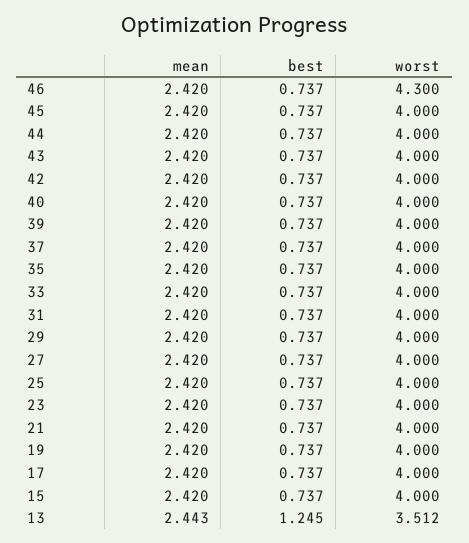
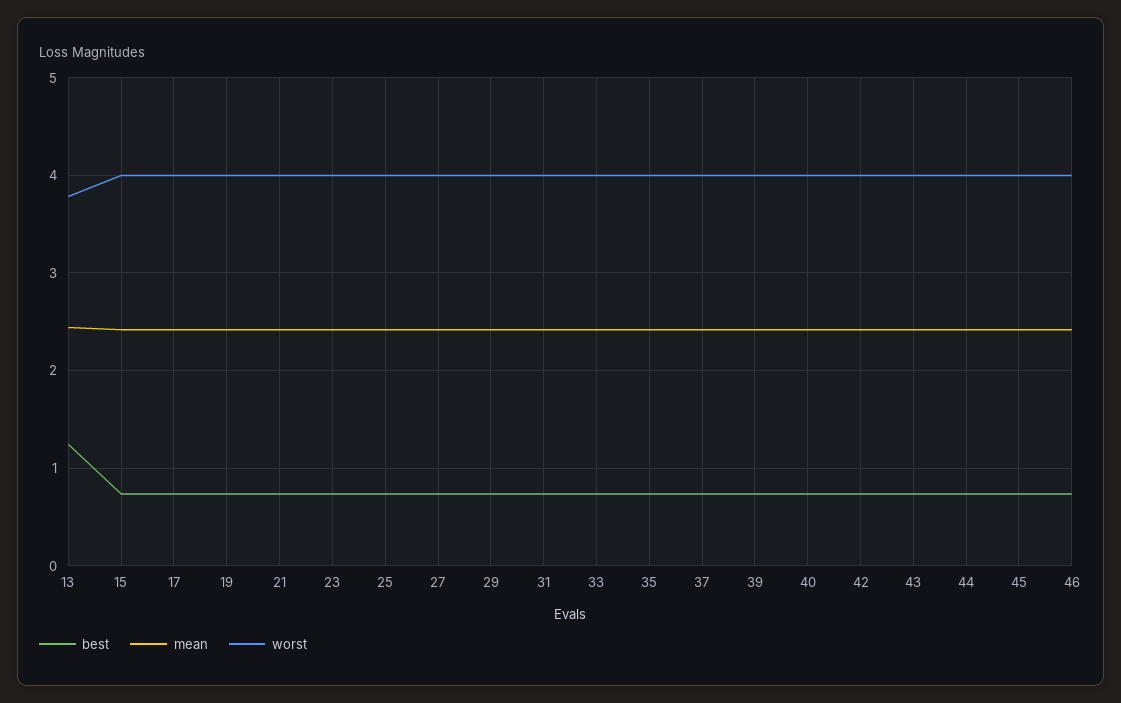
worst, 46: 4.3 -> 4
worst, 13: 3.512 -> 3.8

